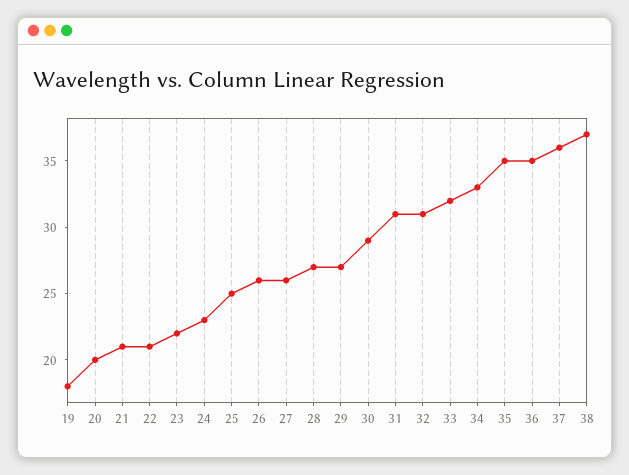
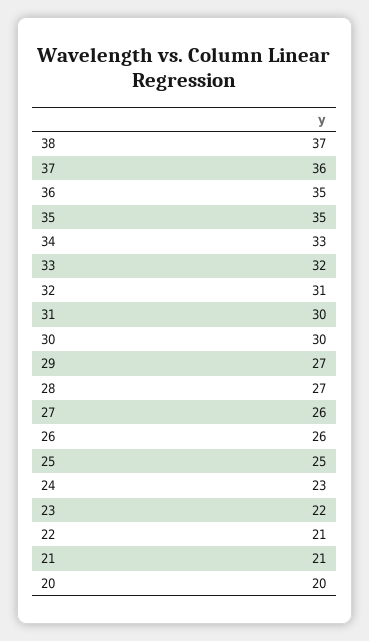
19: 18 -> none
30: 29 -> 30
31: 31 -> 30

